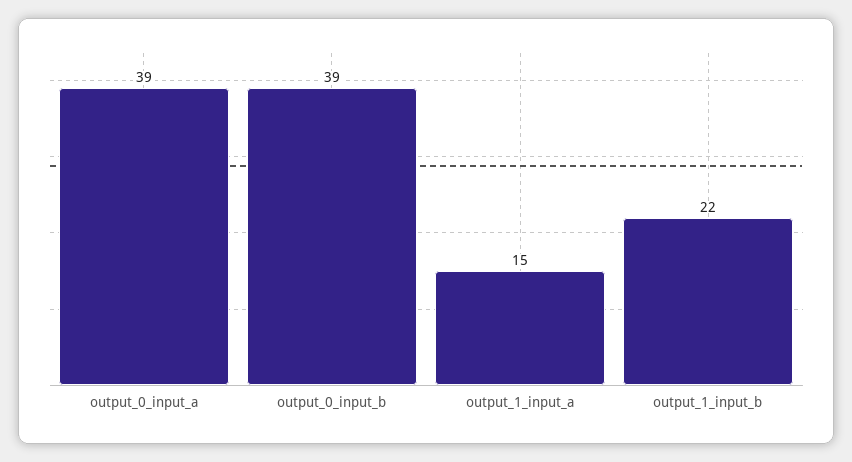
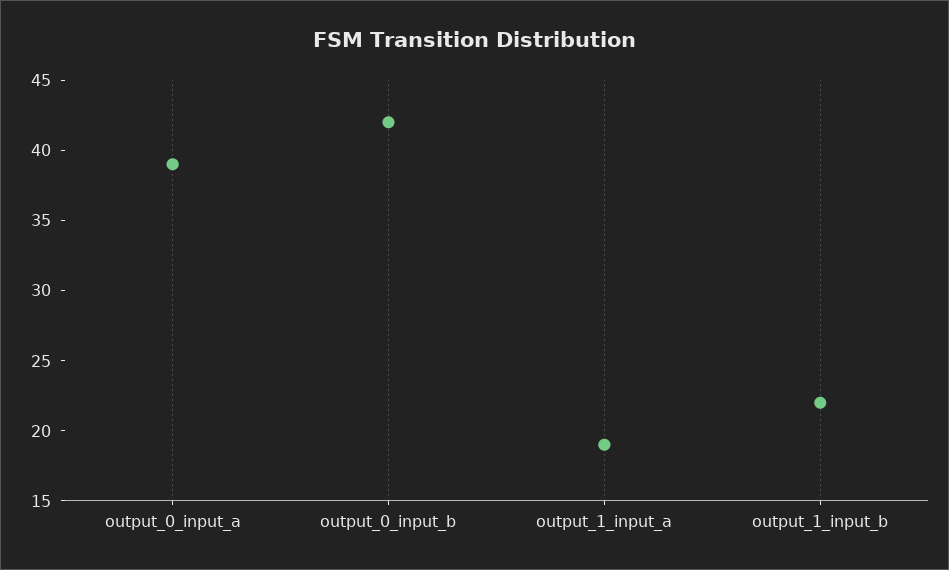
output_0_input_b: 39 -> 42
output_1_input_a: 15 -> 19

